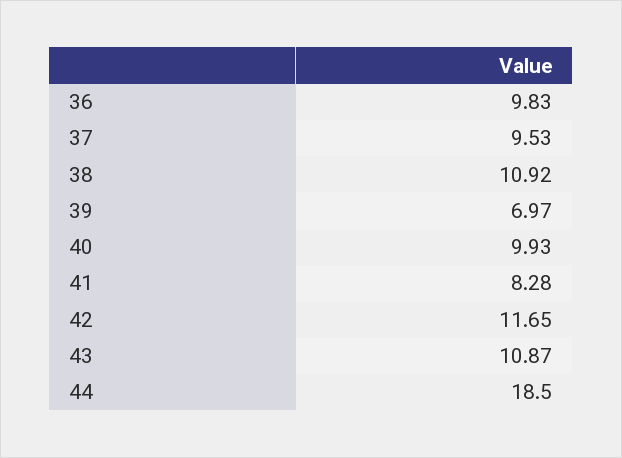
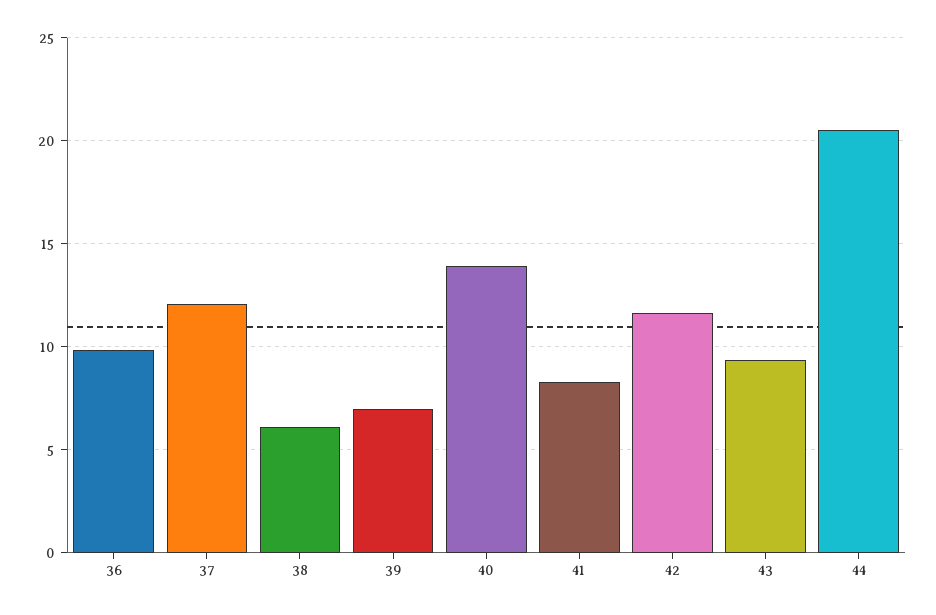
37: 9.53 -> 12
38: 10.92 -> 6
40: 9.93 -> 14
43: 10.87 -> 9.5
44: 18.5 -> 20.5

